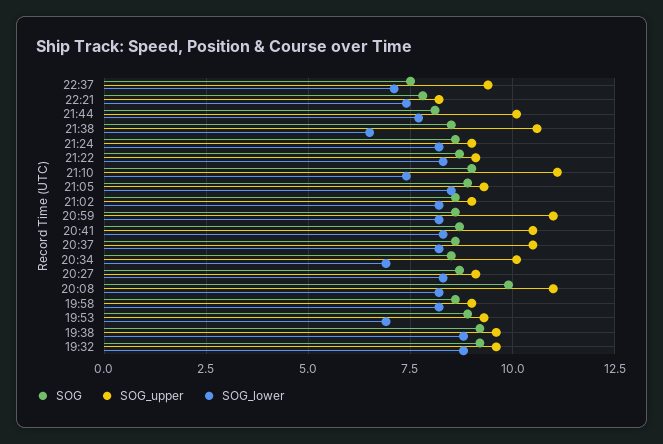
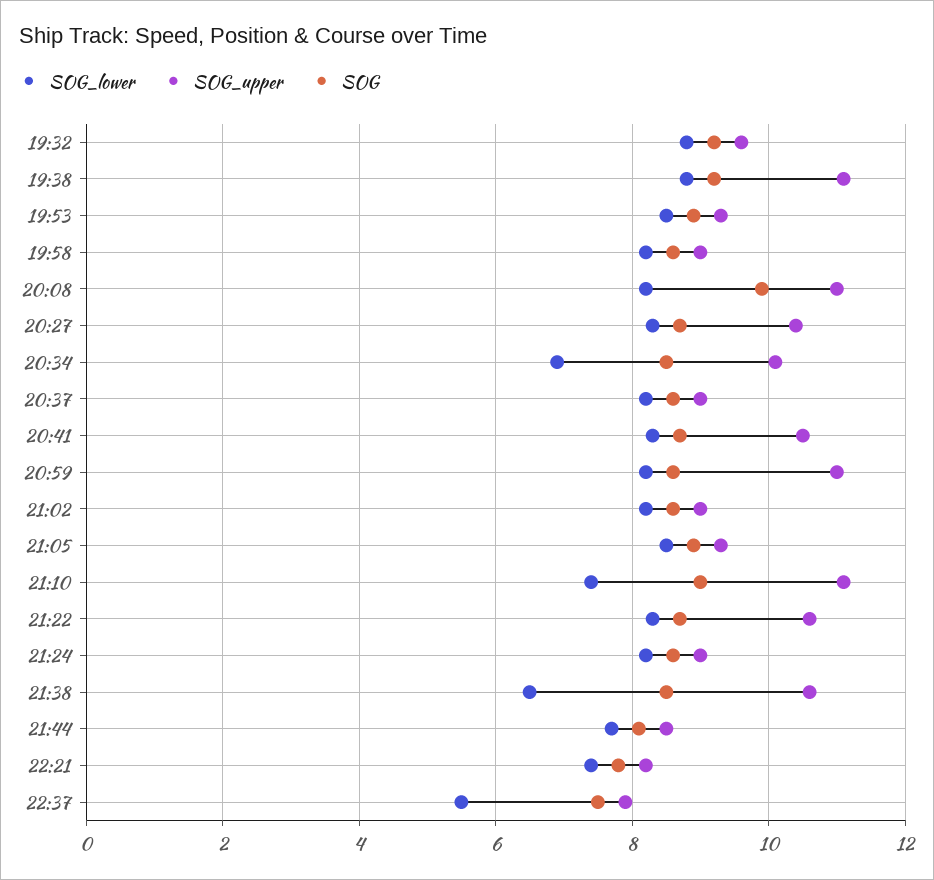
SOG_upper, 22:37: 9.5 -> 8
SOG_lower, 22:37: 7 -> 5.5
SOG_upper, 21:44: 10 -> 8.5
SOG_upper, 21:22: 9 -> 10.5
SOG_upper, 20:37: 10.5 -> 9
SOG_upper, 20:27: 9 -> 10.5
SOG_lower, 19:53: 7 -> 8.5
SOG_upper, 19:38: 9.5 -> 11

